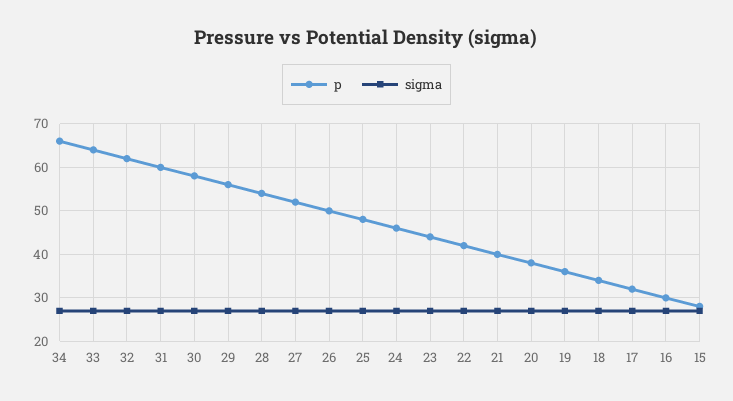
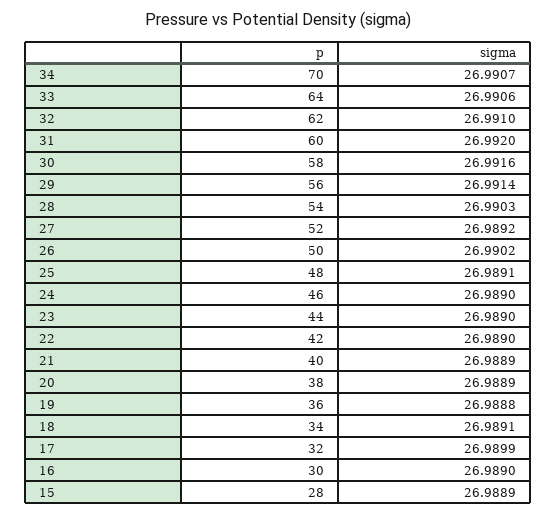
p, 34: 66 -> 70

